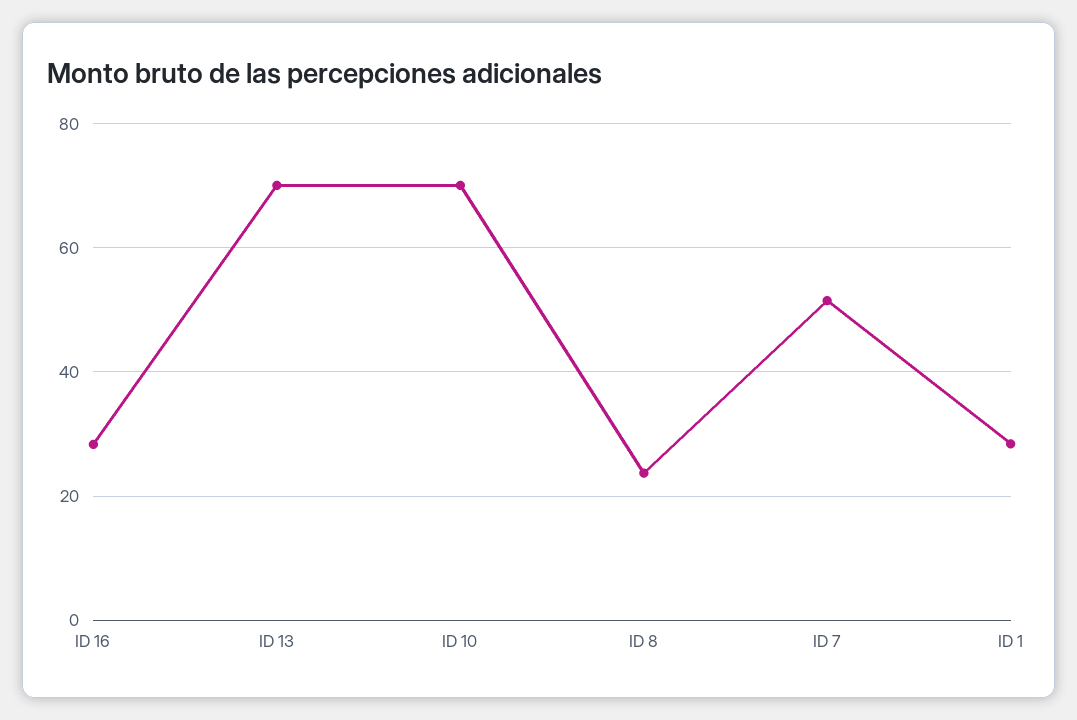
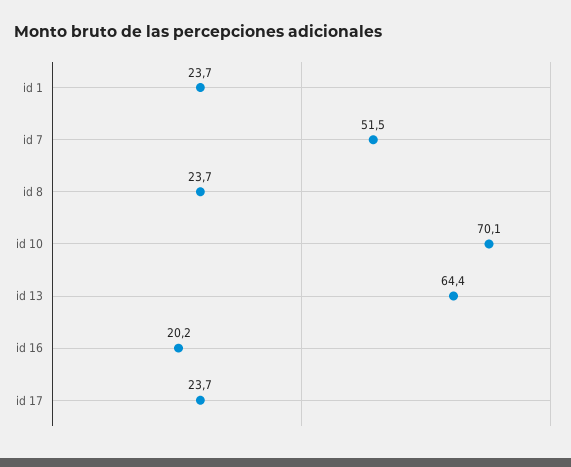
ID 16: 28 -> 20.2
ID 13: 70 -> 64.4
ID 1: 28 -> 23.7
id 17: none -> 23.7

